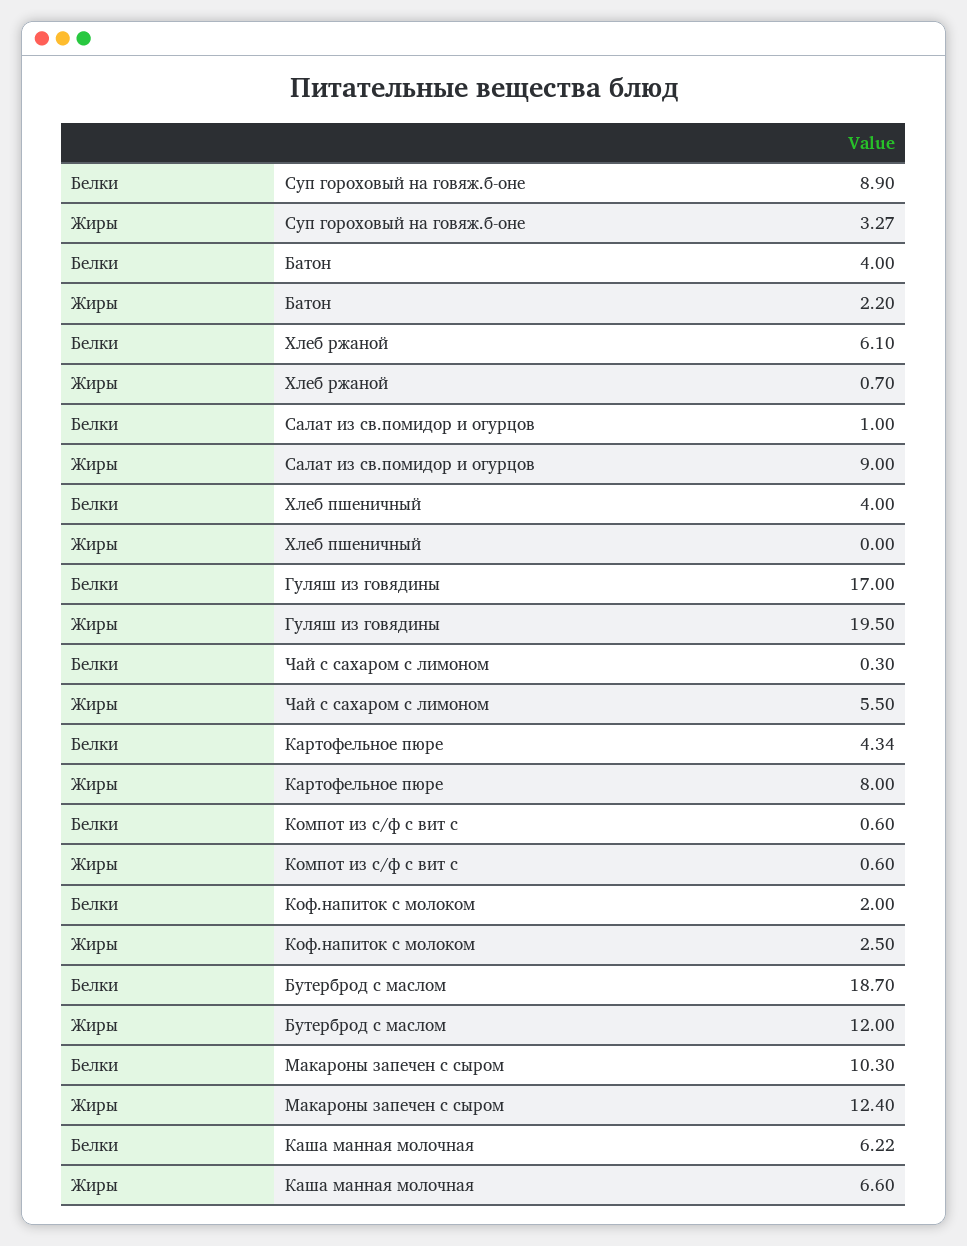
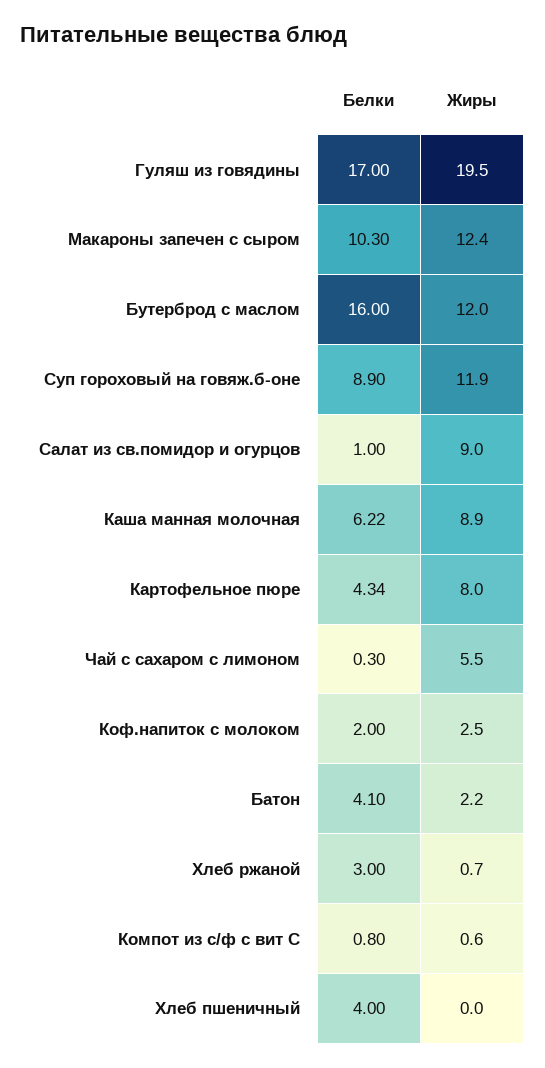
Жиры, Суп гороховый на говяж.б-оне: 3.27 -> 11.9
Белки, Батон: 4 -> 4.1
Белки, Хлеб ржаной: 6.1 -> 3
Белки, Компот из с/ф с вит с: 0.6 -> 0.8
Белки, Бутерброд с маслом: 18.7 -> 16
Жиры, Каша манная молочная: 6.6 -> 8.9

